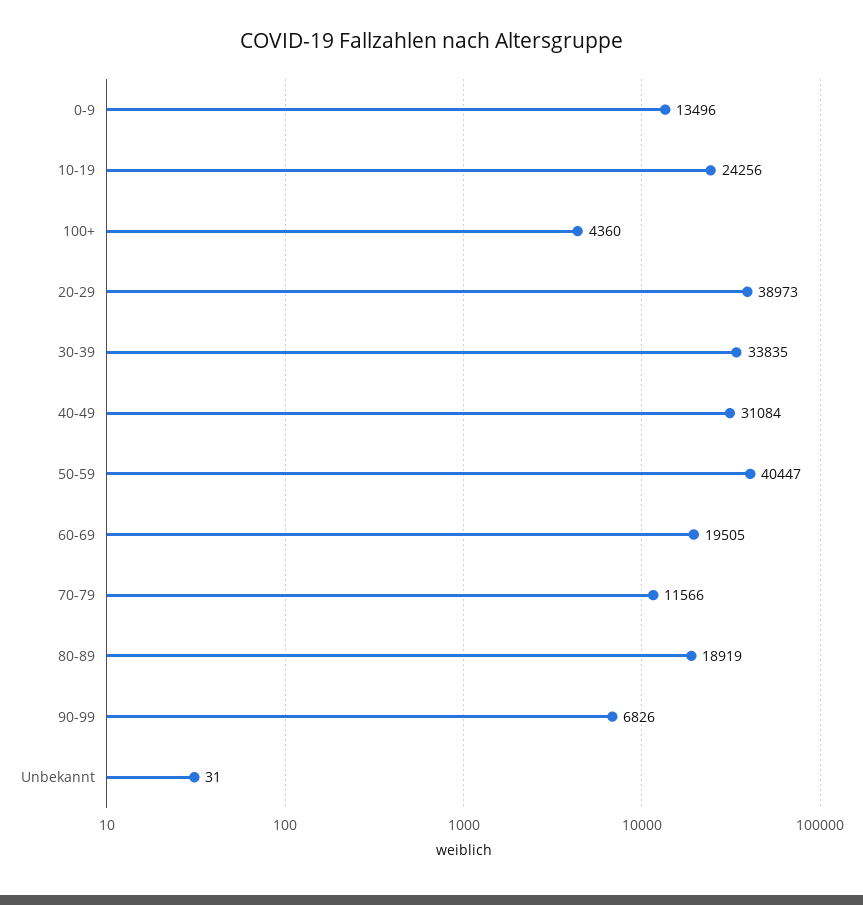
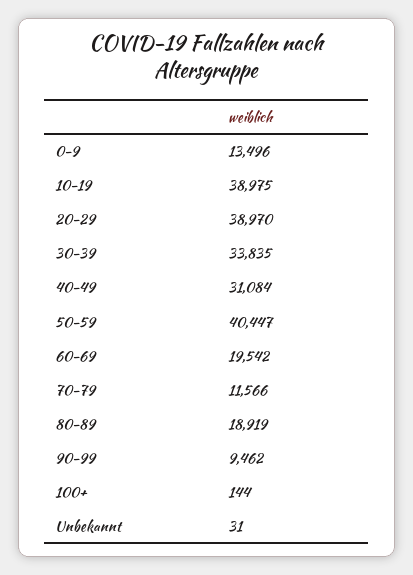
10-19: 24256 -> 38975
100+: 4360 -> 144
20-29: 38973 -> 38970
60-69: 19505 -> 19542
90-99: 6826 -> 9462

